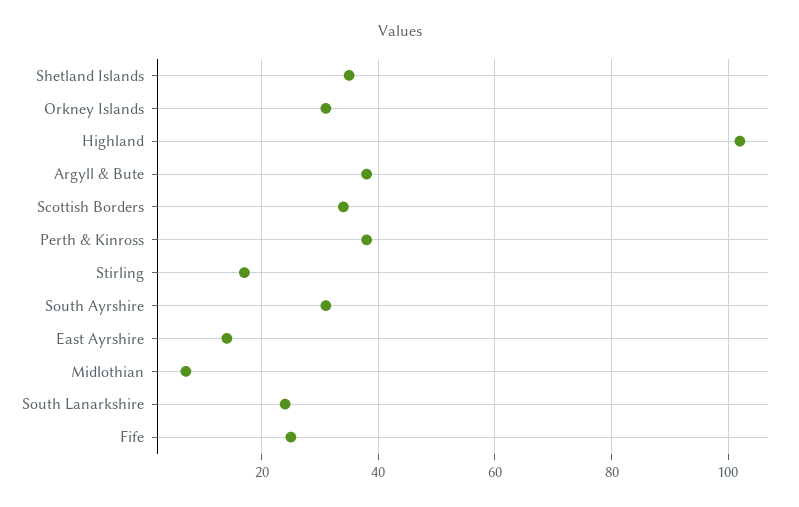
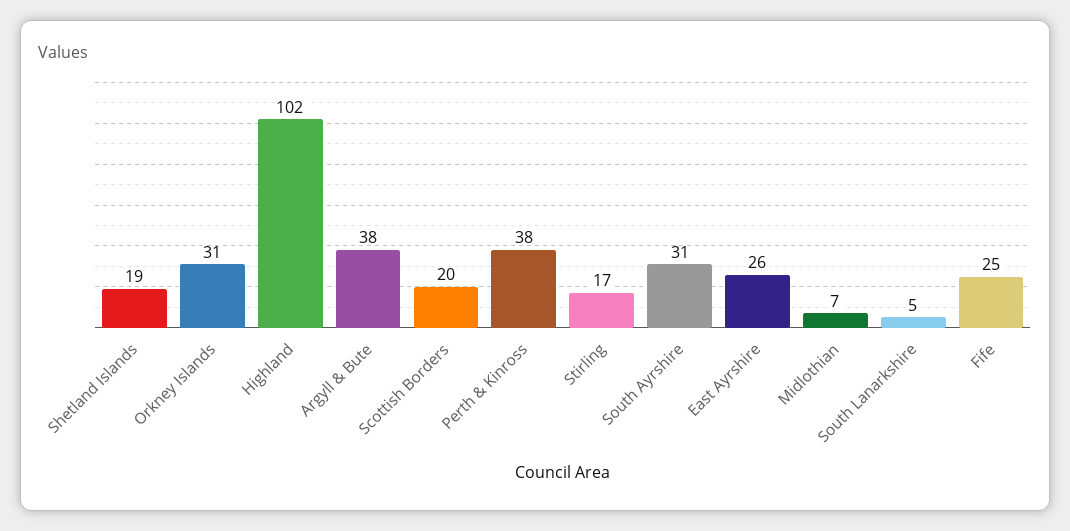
Shetland Islands: 35 -> 19
Scottish Borders: 35 -> 20
East Ayrshire: 15 -> 26
South Lanarkshire: 25 -> 5

